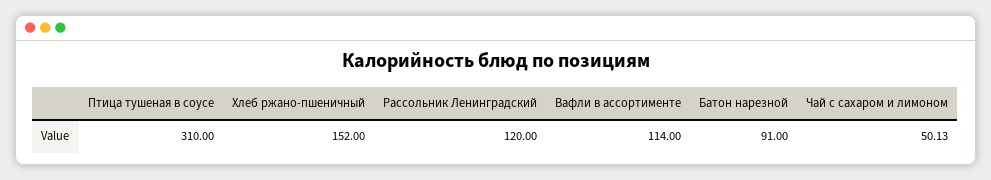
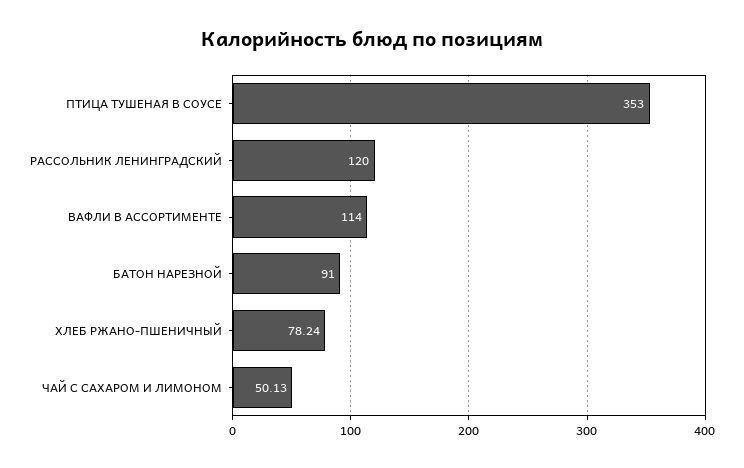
Птица тушеная в соусе: 310 -> 353
Хлеб ржано-пшеничный: 152 -> 78.24

